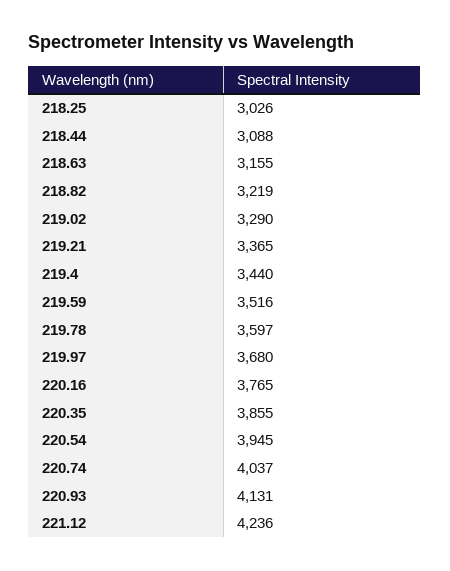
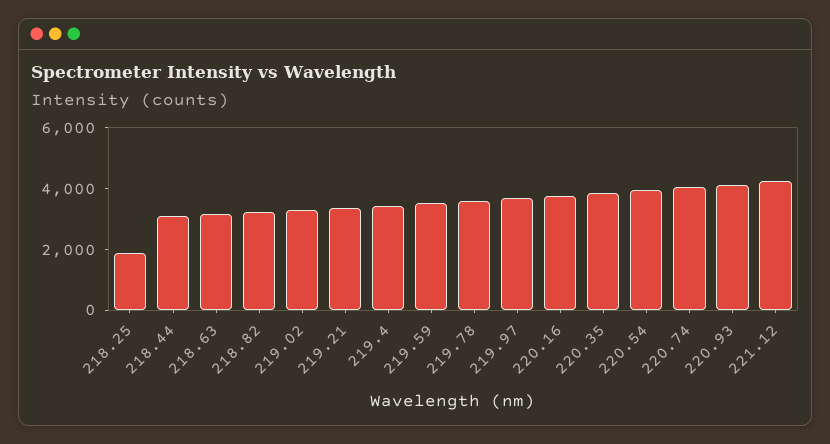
218.25: 3026 -> 2000

